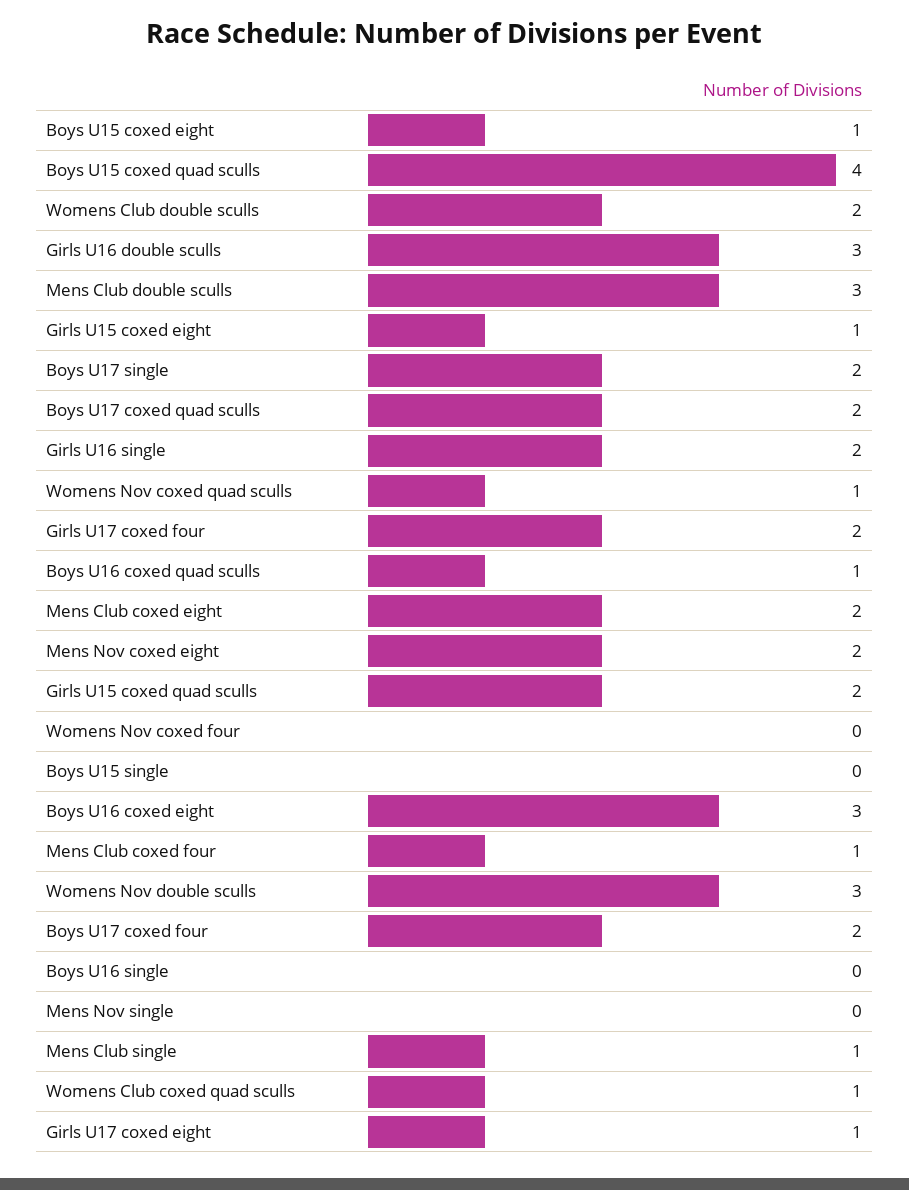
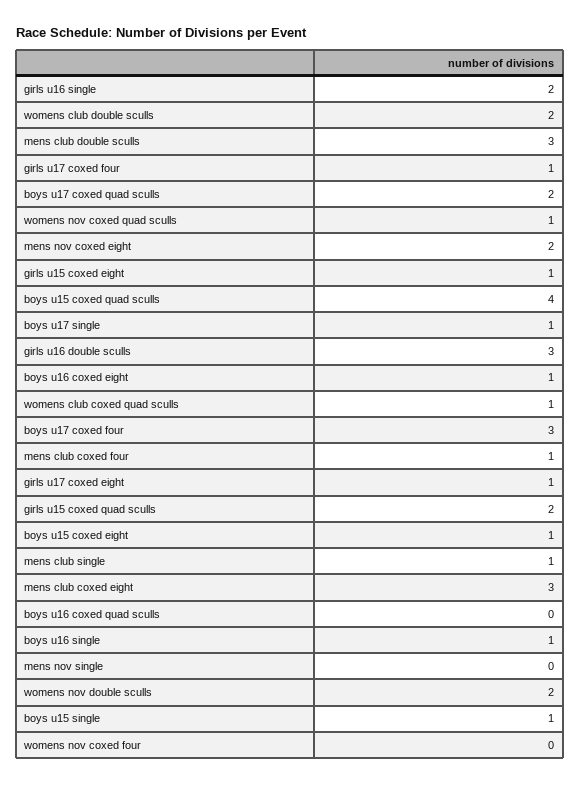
Boys U17 single: 2 -> 1
Girls U17 coxed four: 2 -> 1
Boys U16 coxed quad sculls: 1 -> 0
Mens Club coxed eight: 2 -> 3
Boys U15 single: 0 -> 1
Boys U16 coxed eight: 3 -> 1
Womens Nov double sculls: 3 -> 2
Boys U17 coxed four: 2 -> 3
Boys U16 single: 0 -> 1

